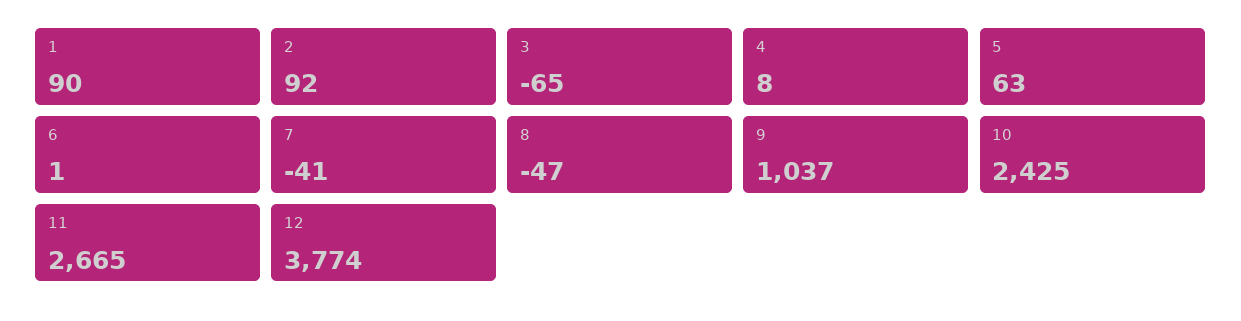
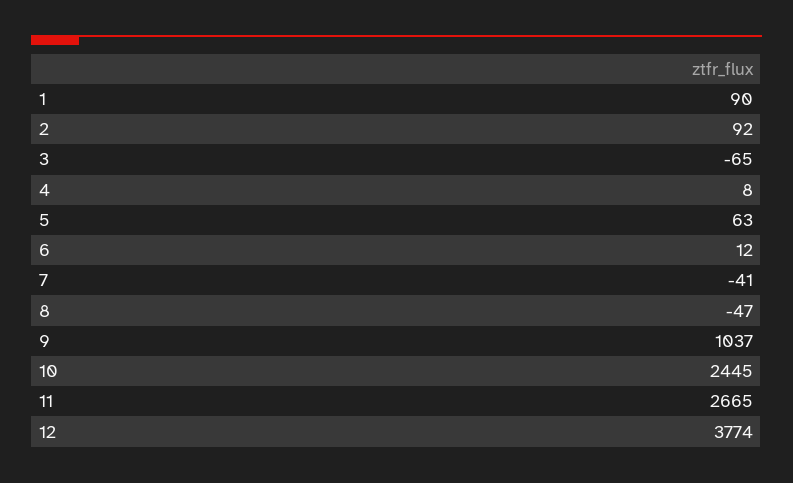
6: 1 -> 12
10: 2425 -> 2445

